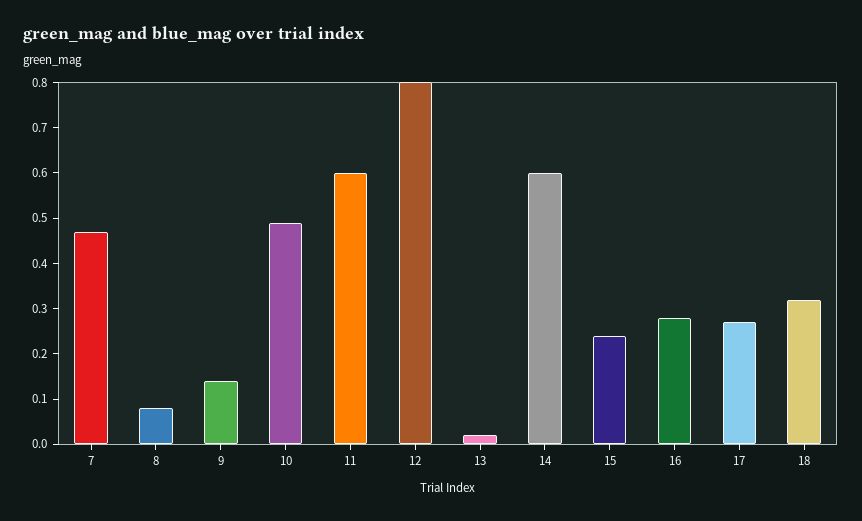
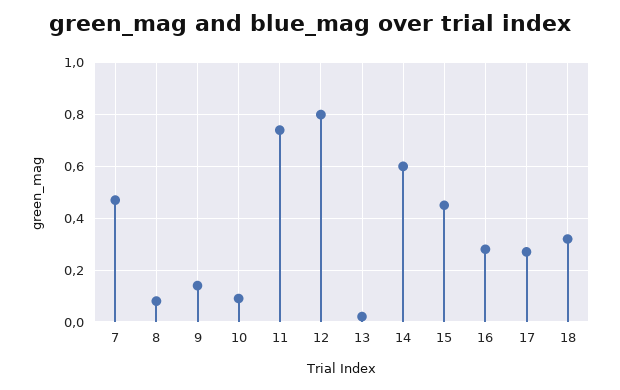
10: 0.5 -> 0.1
11: 0.6 -> 0.75
15: 0.25 -> 0.45

